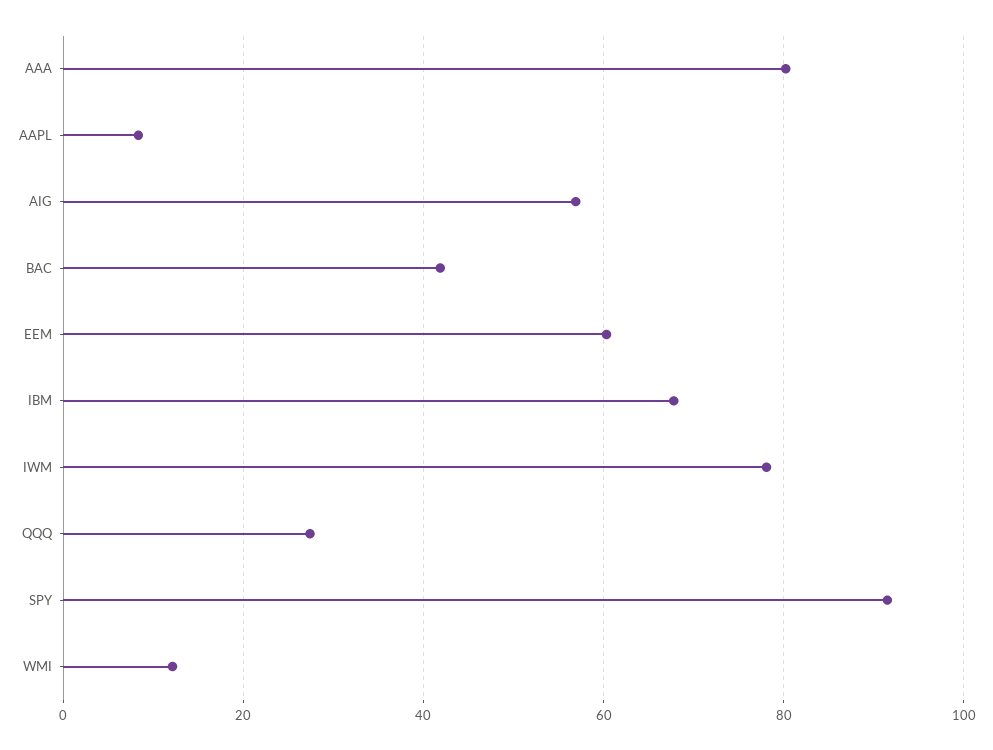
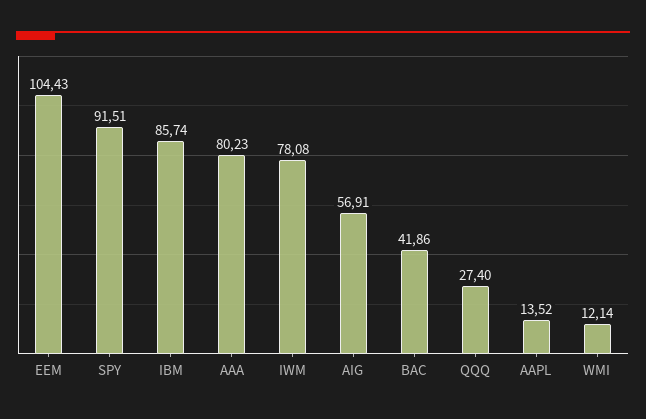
AAPL: 8 -> 13.52
EEM: 60 -> 104.43
IBM: 68 -> 85.74

